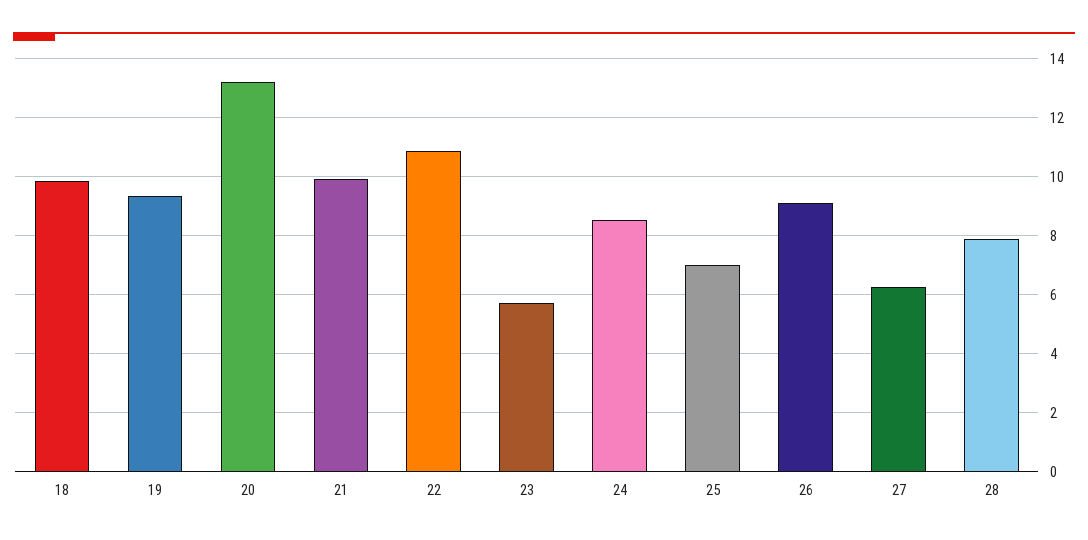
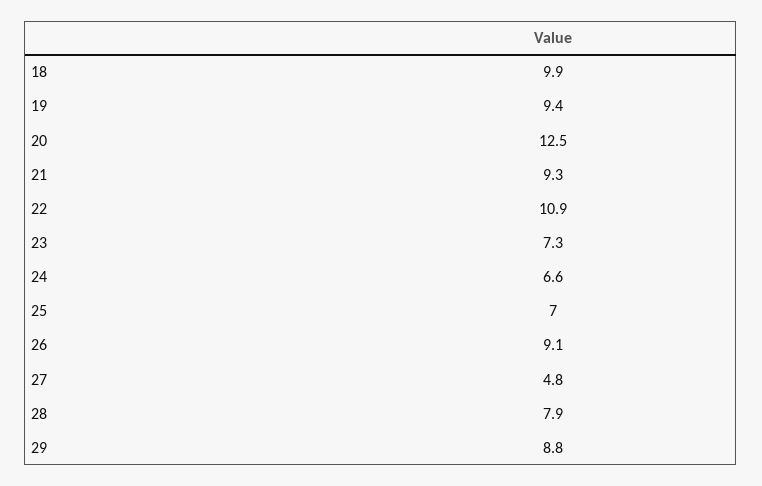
20: 13.25 -> 12.5
21: 10 -> 9.3
23: 5.75 -> 7.3
24: 8.5 -> 6.6
27: 6.25 -> 4.8
29: none -> 8.8

